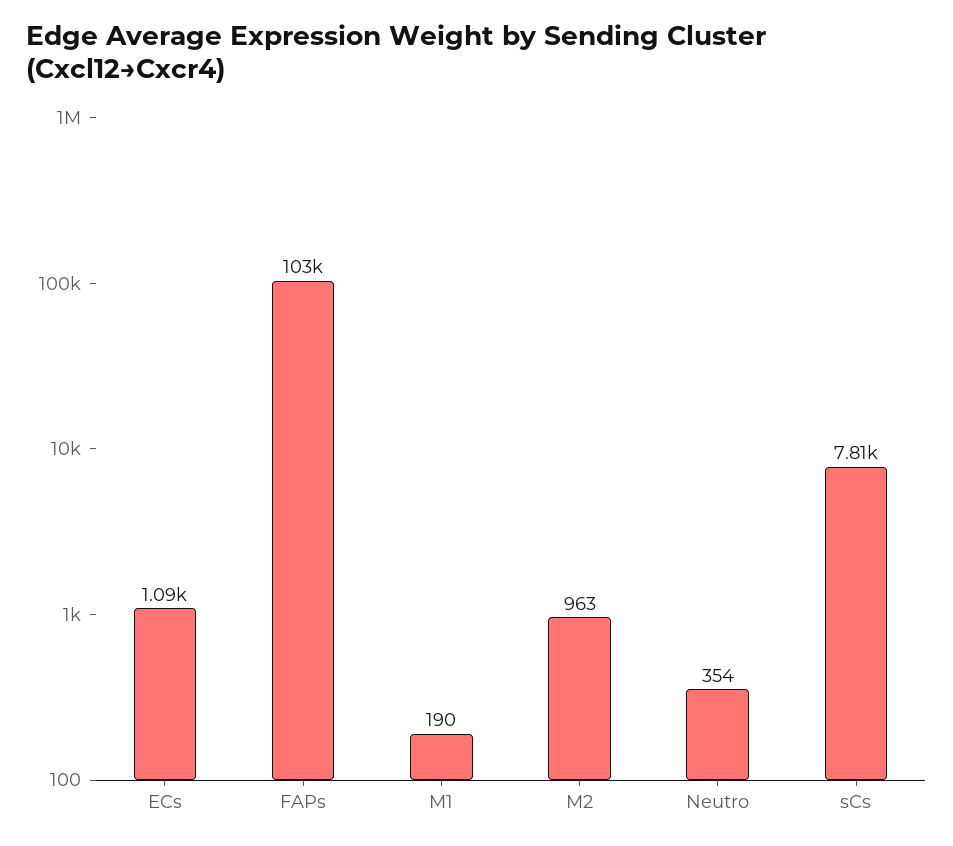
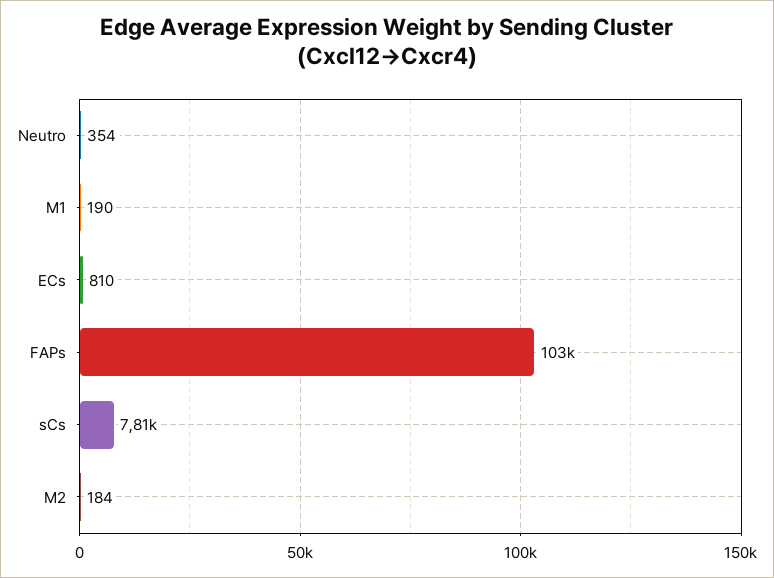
ECs: 1090 -> 810
M2: 963 -> 184

